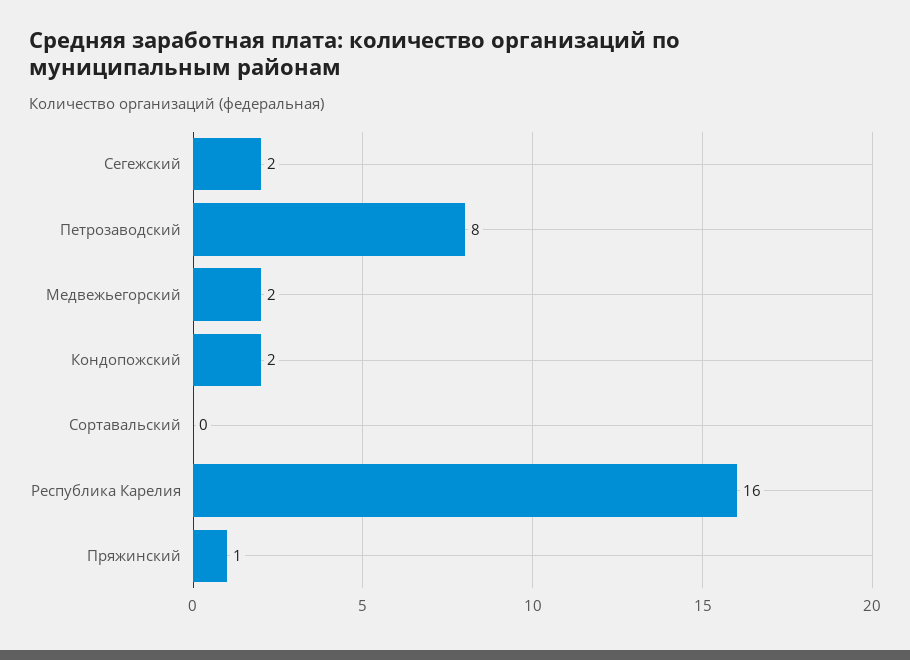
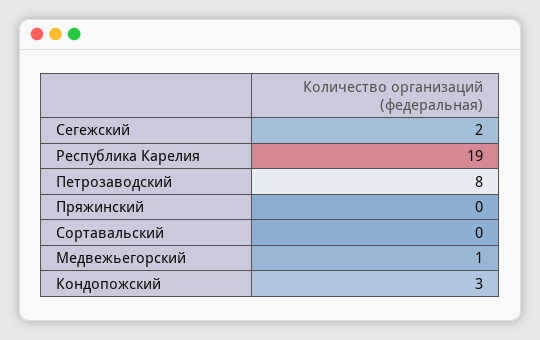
Медвежьегорский: 2 -> 1
Кондопожский: 2 -> 3
Республика Карелия: 16 -> 19
Пряжинский: 1 -> 0

